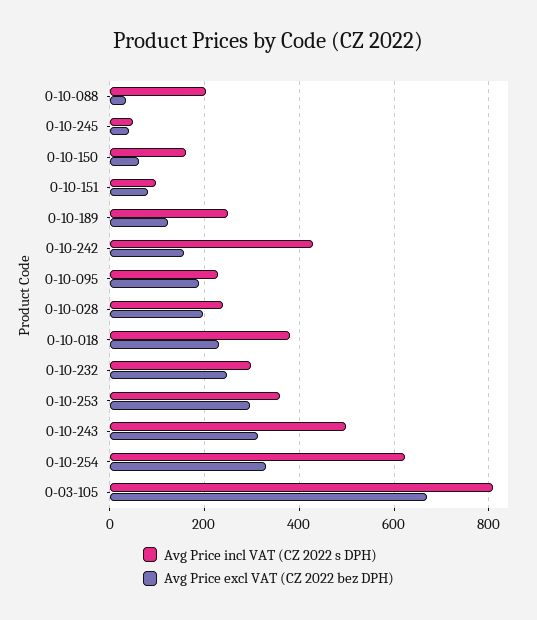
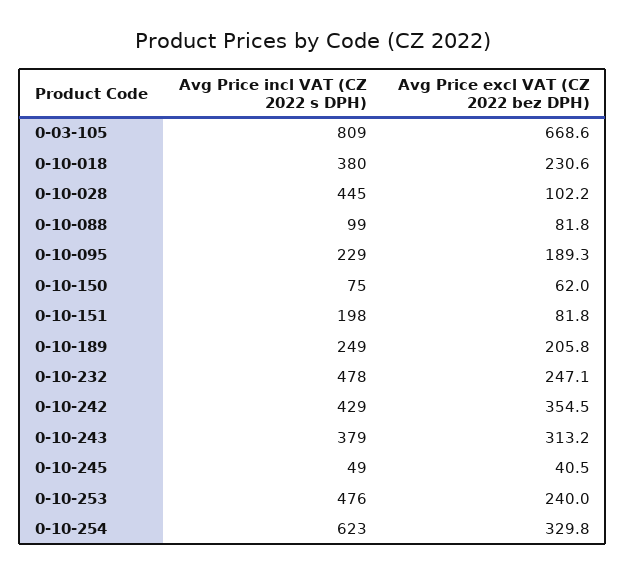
Avg Price incl VAT (CZ 2022 s DPH), 0-10-088: 200 -> 99
Avg Price excl VAT (CZ 2022 bez DPH), 0-10-088: 40 -> 81.8
Avg Price incl VAT (CZ 2022 s DPH), 0-10-150: 160 -> 75
Avg Price incl VAT (CZ 2022 s DPH), 0-10-151: 100 -> 198
Avg Price excl VAT (CZ 2022 bez DPH), 0-10-189: 120 -> 205.8
Avg Price excl VAT (CZ 2022 bez DPH), 0-10-242: 160 -> 354.5
Avg Price incl VAT (CZ 2022 s DPH), 0-10-028: 240 -> 445
Avg Price excl VAT (CZ 2022 bez DPH), 0-10-028: 200 -> 102.2
Avg Price incl VAT (CZ 2022 s DPH), 0-10-232: 300 -> 478
Avg Price incl VAT (CZ 2022 s DPH), 0-10-253: 360 -> 476
Avg Price excl VAT (CZ 2022 bez DPH), 0-10-253: 300 -> 240
Avg Price incl VAT (CZ 2022 s DPH), 0-10-243: 500 -> 379

